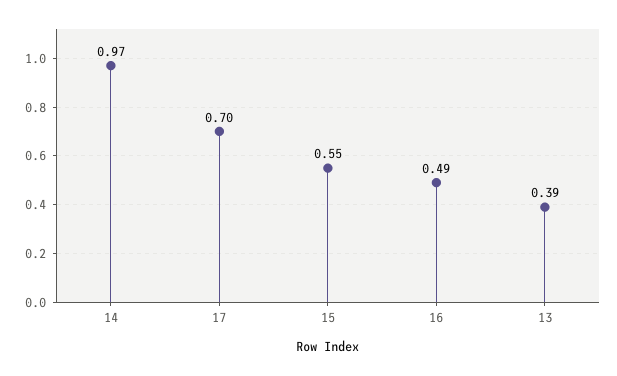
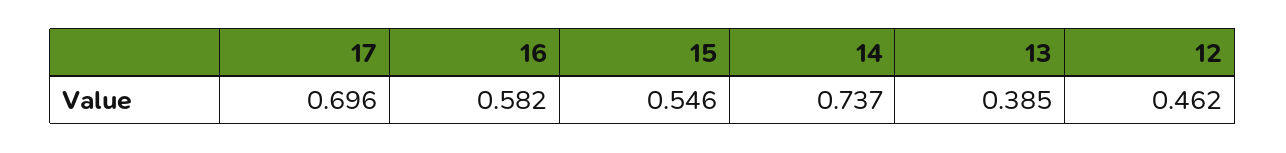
14: 0.97 -> 0.737
16: 0.49 -> 0.582
12: none -> 0.462

